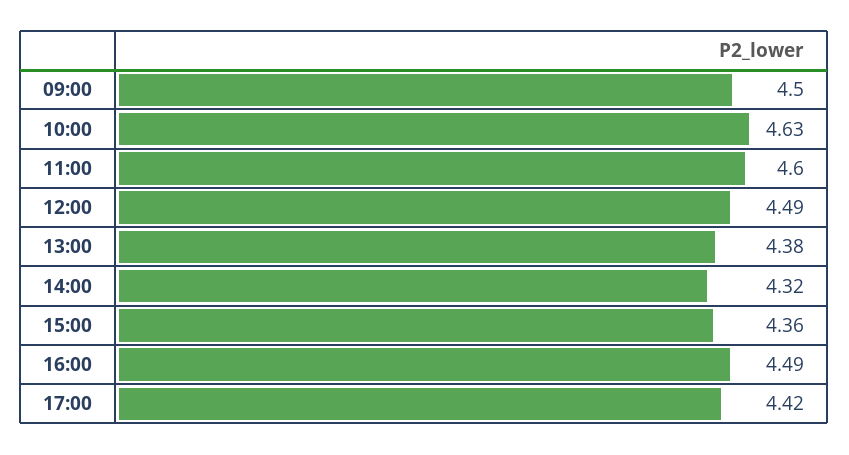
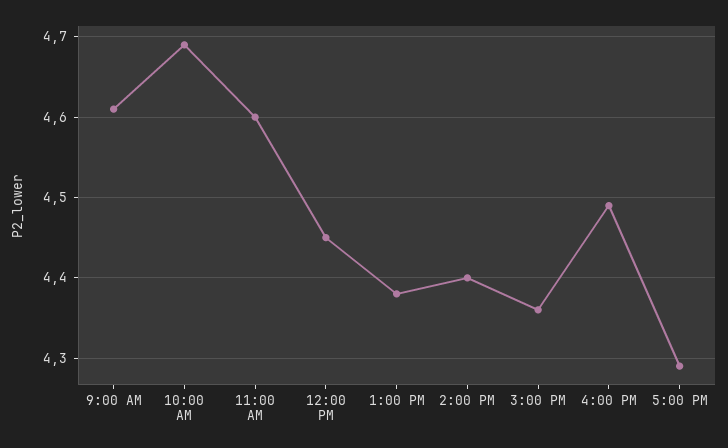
09:00: 4.5 -> 4.61
10:00: 4.63 -> 4.69
12:00: 4.49 -> 4.45
14:00: 4.32 -> 4.4
17:00: 4.42 -> 4.29

